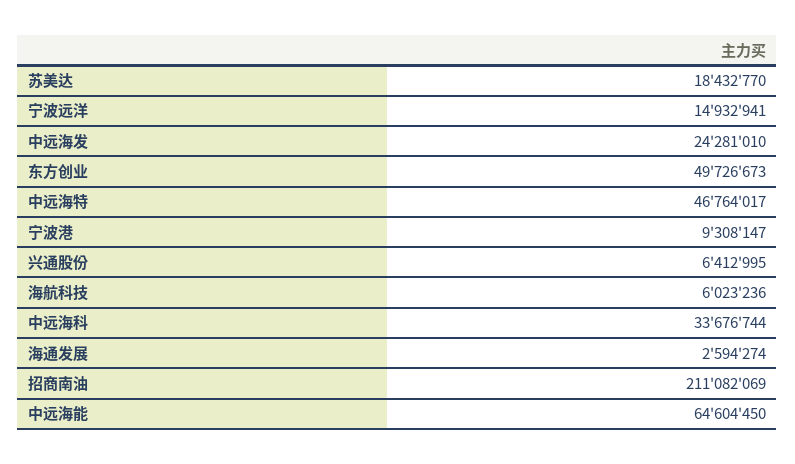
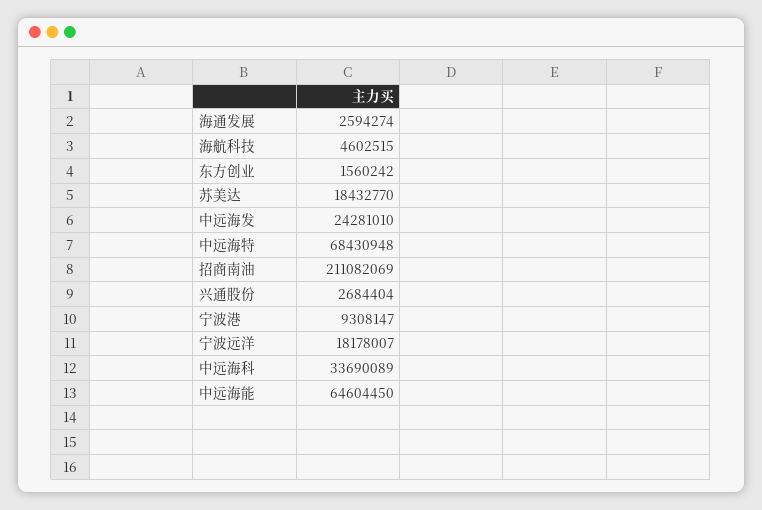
宁波远洋: 14932941 -> 18178007
东方创业: 49726673 -> 1560242
中远海特: 46764017 -> 68430948
兴通股份: 6412995 -> 2684404
海航科技: 6023236 -> 4602515
中远海科: 33676744 -> 33690089

